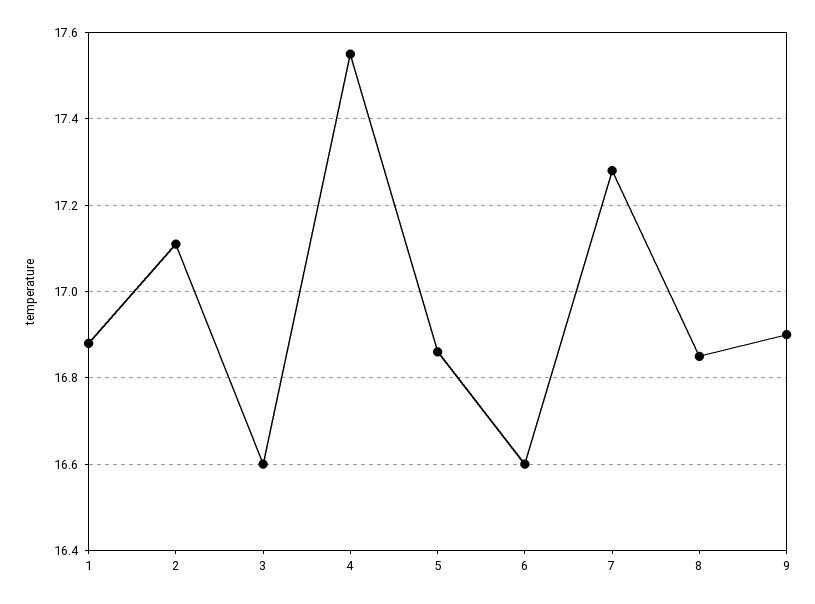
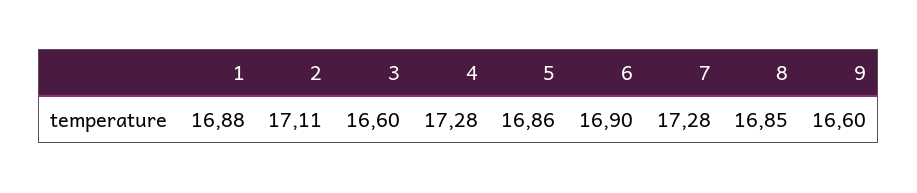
4: 17.55 -> 17.28
6: 16.6 -> 16.9
9: 16.9 -> 16.6

